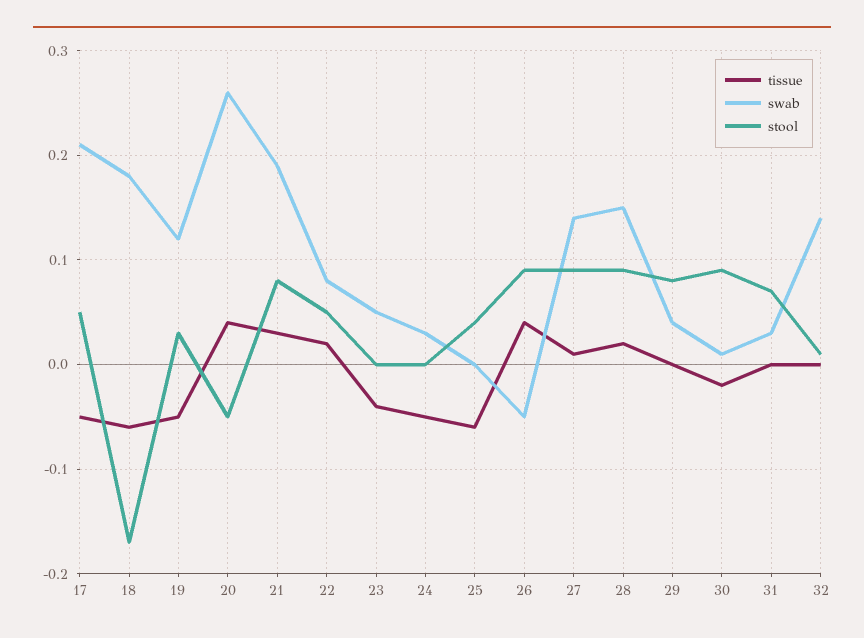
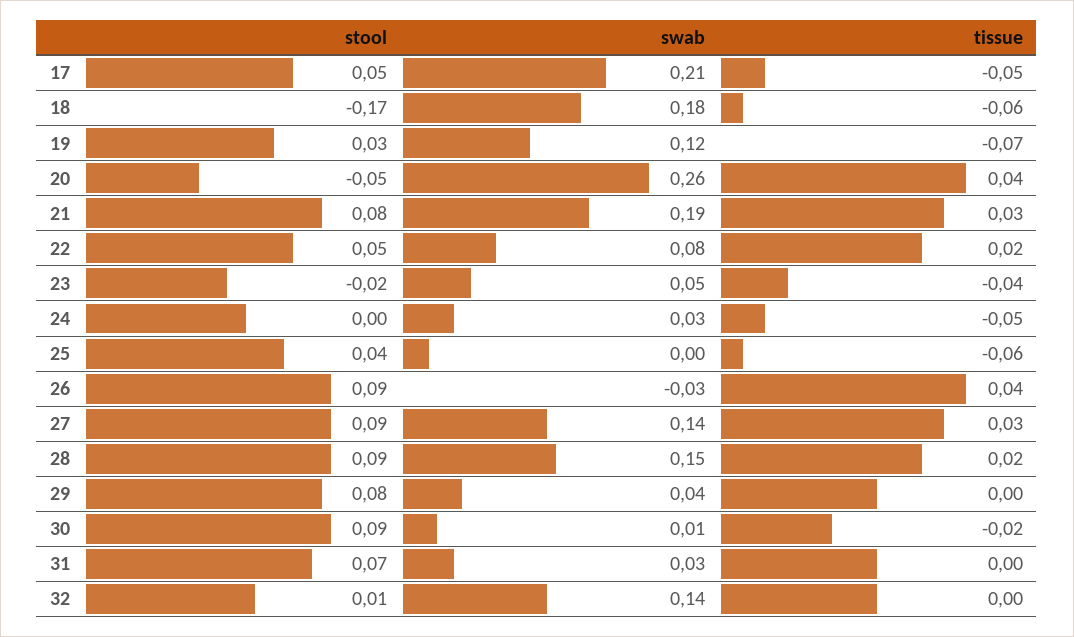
tissue, 19: -0.05 -> -0.07
stool, 23: 0 -> -0.02
swab, 26: -0.05 -> -0.03
tissue, 27: 0.01 -> 0.03

